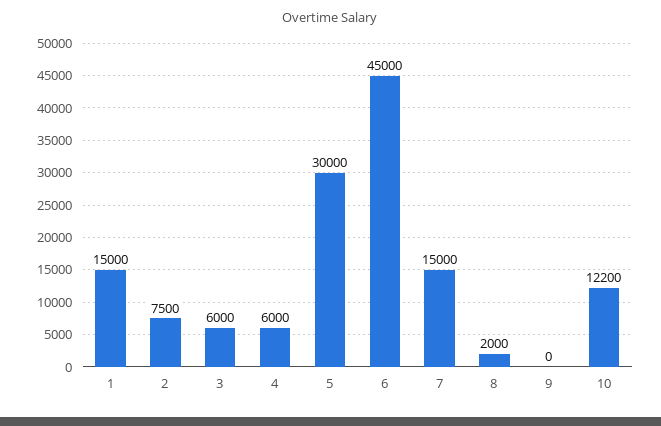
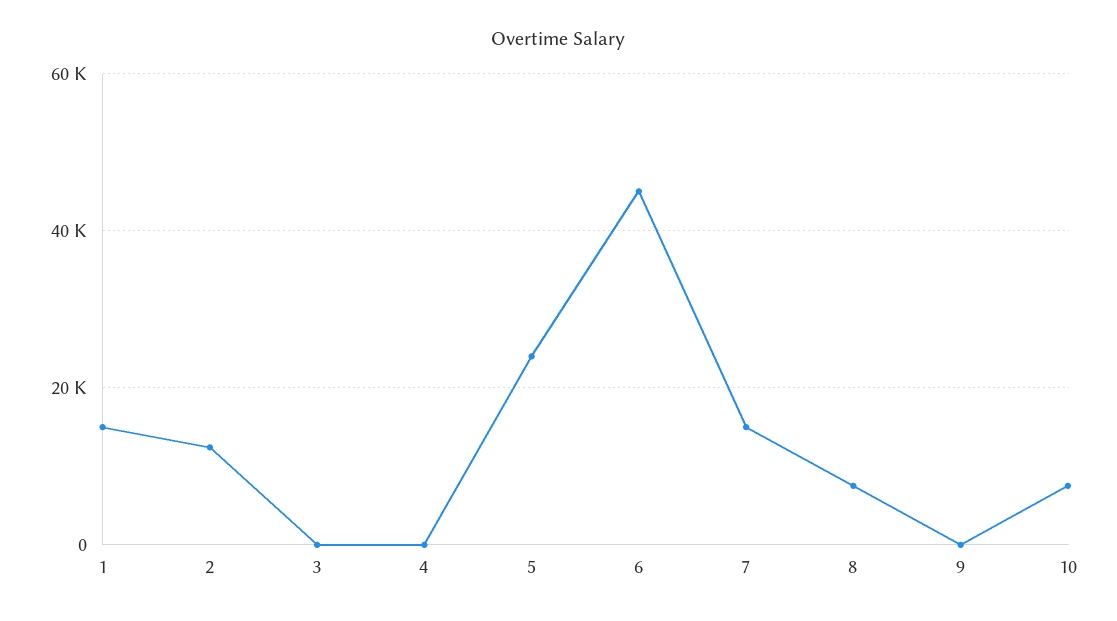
2: 7500 -> 12000
3: 6000 -> 0
4: 6000 -> 0
5: 30000 -> 24000
8: 2000 -> 8000
10: 12200 -> 8000

